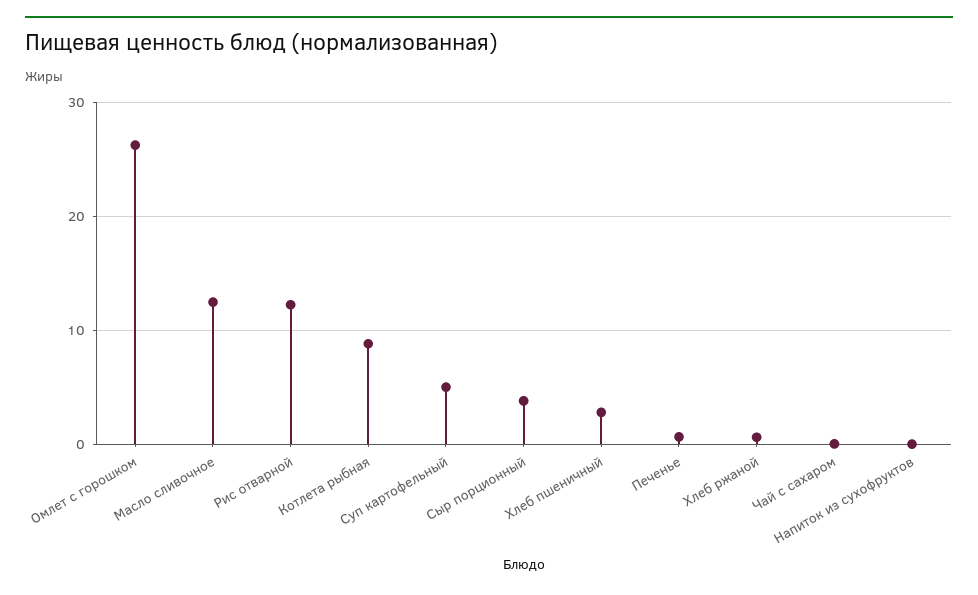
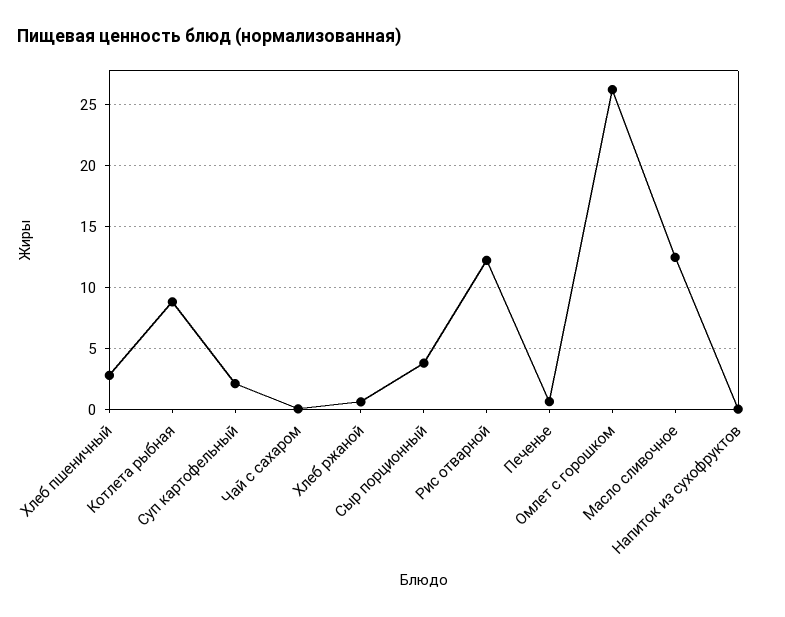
Суп картофельный: 5 -> 2

